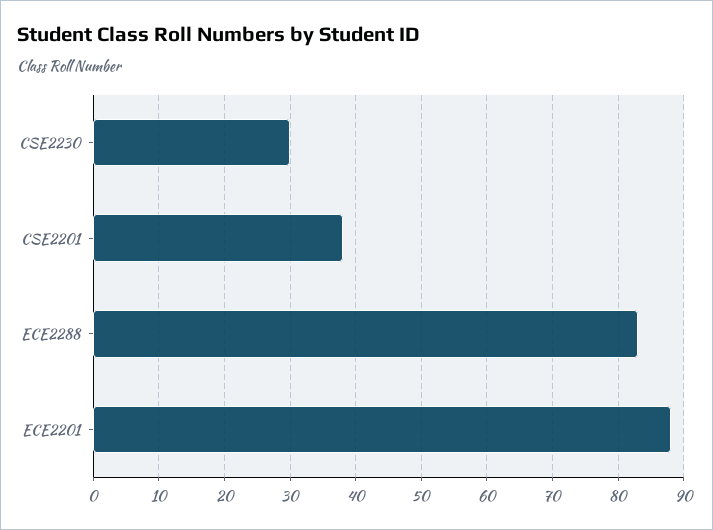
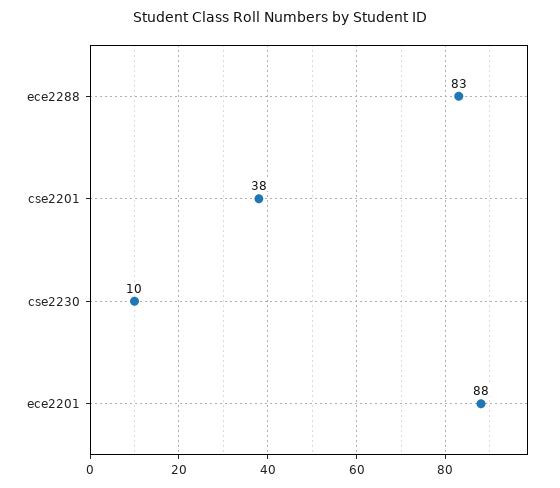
CSE2230: 30 -> 10

